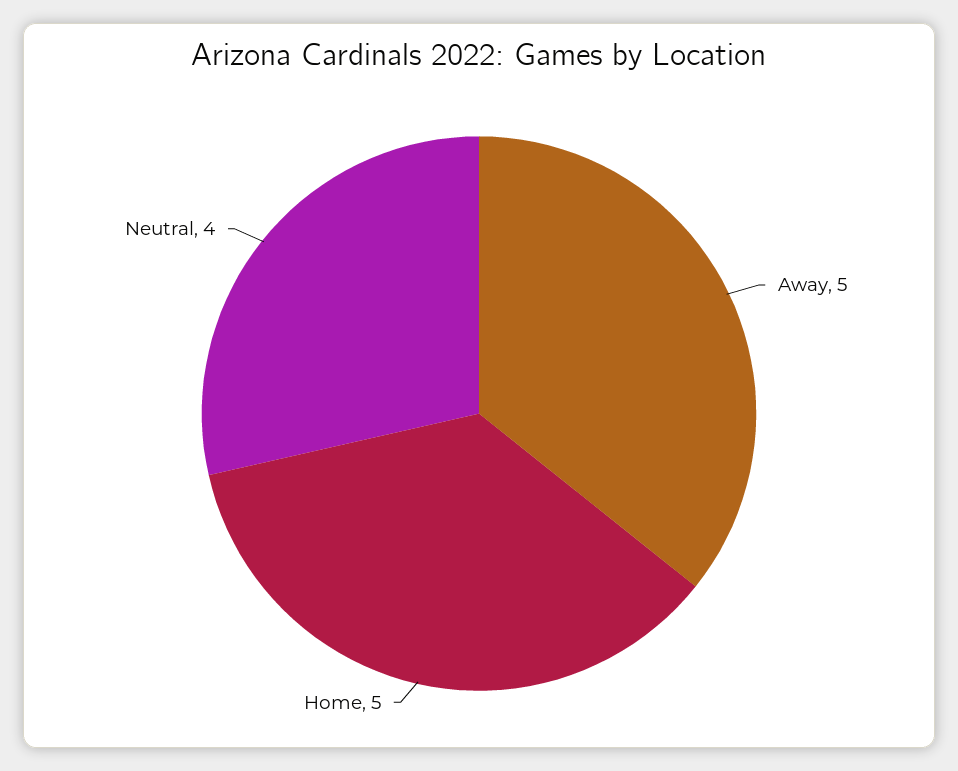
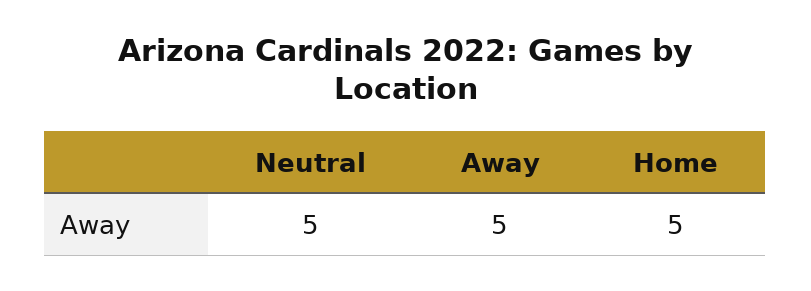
Neutral: 4 -> 5

